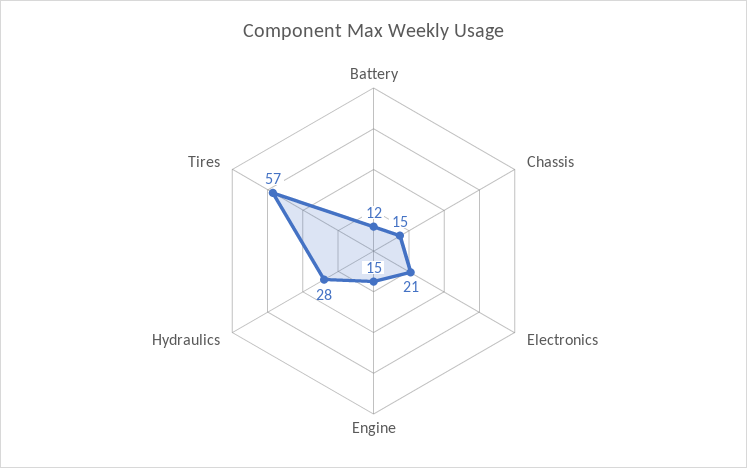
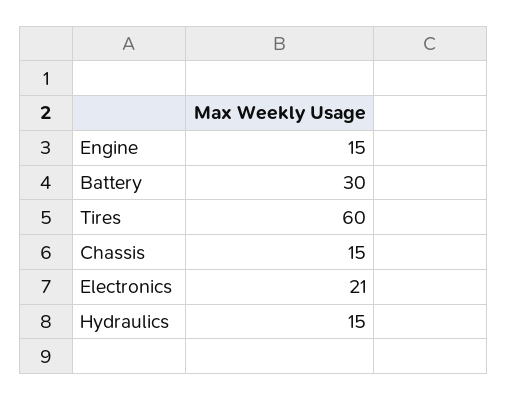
Battery: 12 -> 30
Hydraulics: 28 -> 15
Tires: 57 -> 60

